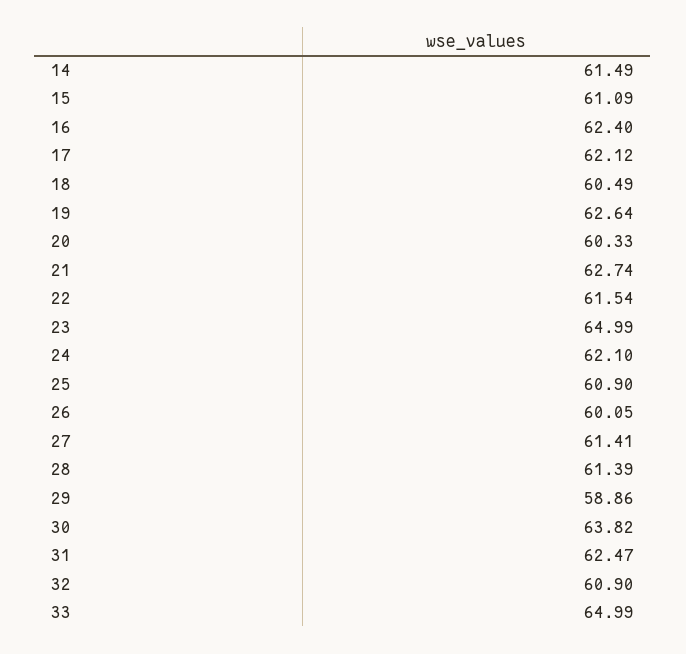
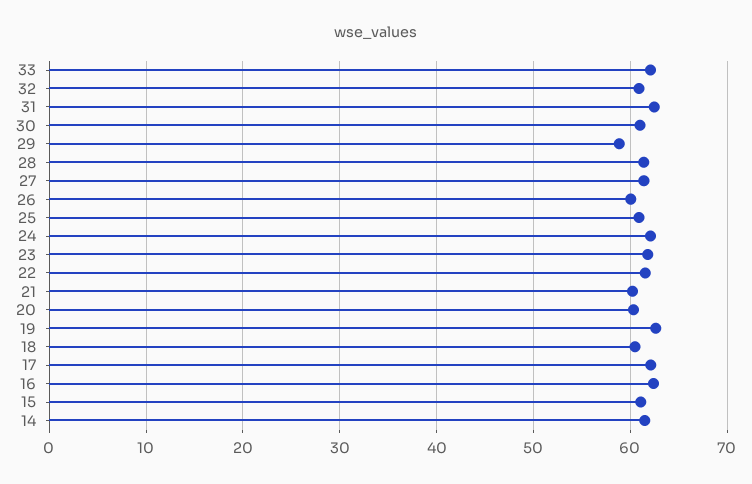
21: 62.74 -> 60
23: 64.99 -> 62
30: 63.82 -> 61
33: 64.99 -> 62

